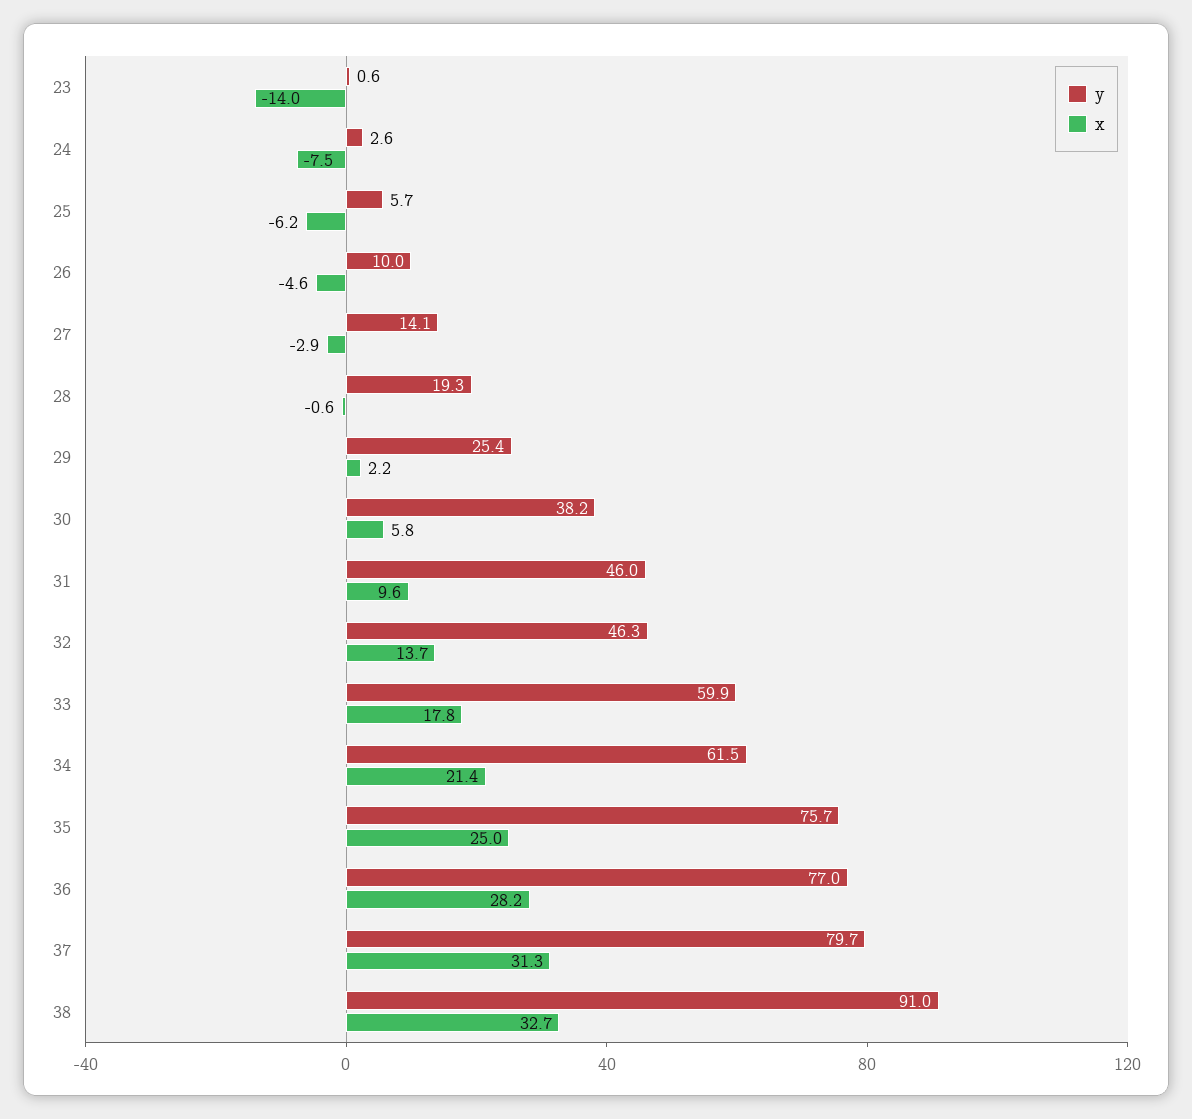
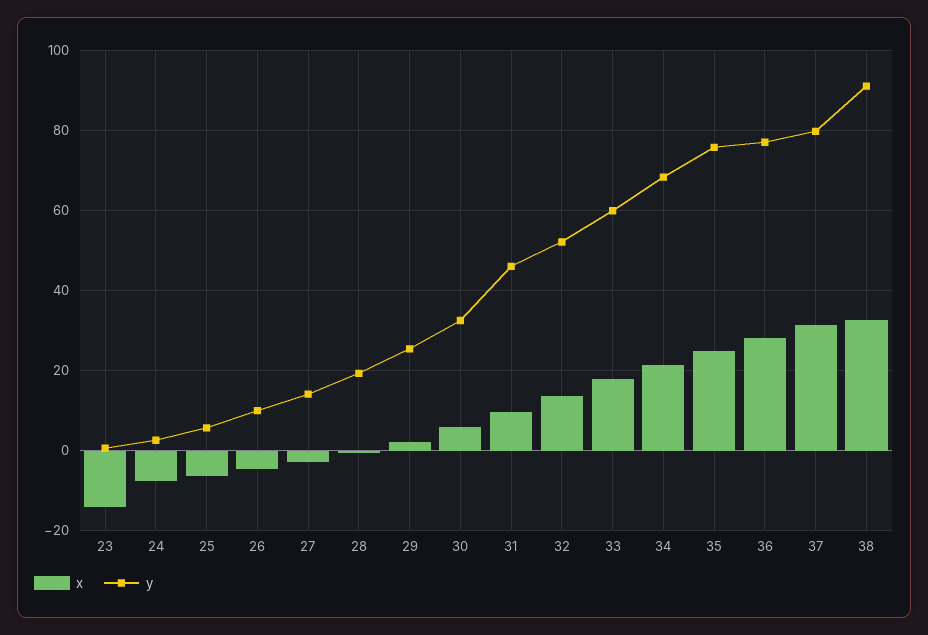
y, 30: 38.2 -> 32
y, 32: 46.3 -> 52
y, 34: 61.5 -> 68

